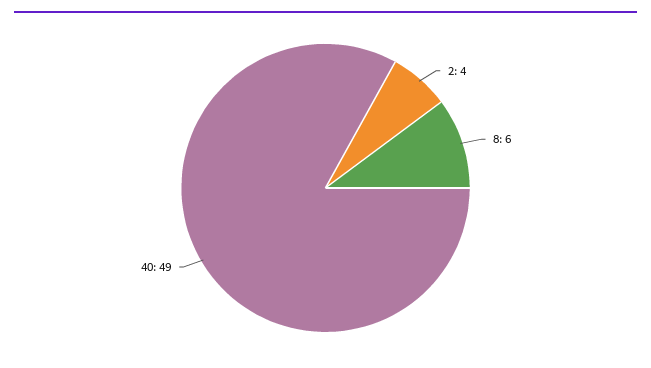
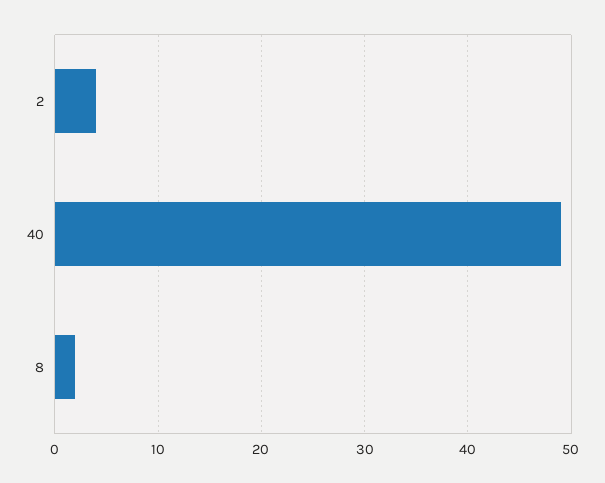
8: 6 -> 2

